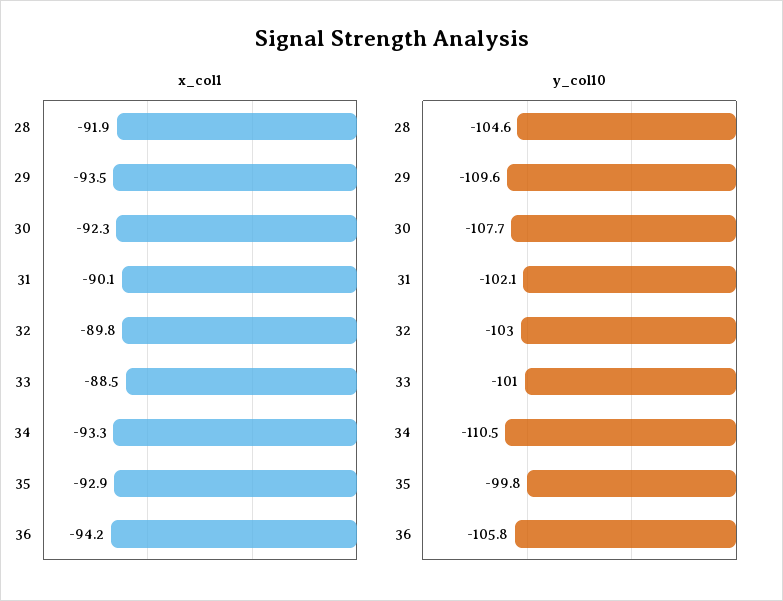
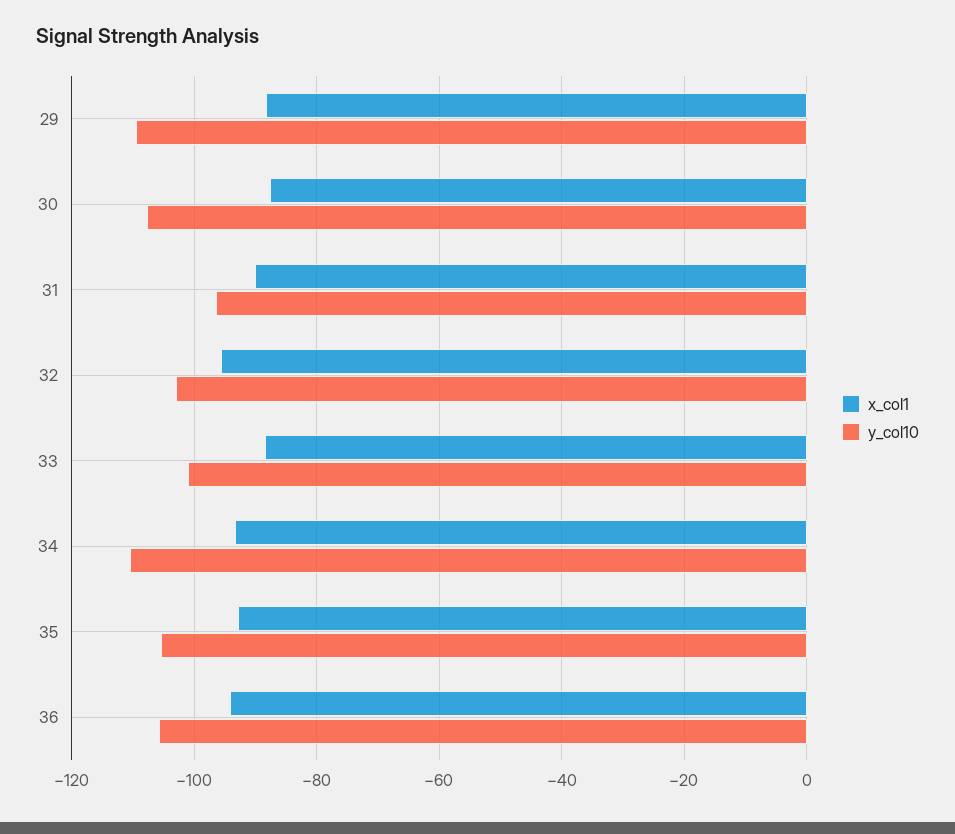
x_col1, 28: -91.9 -> none
x_col1, 29: -93.5 -> -88
x_col1, 30: -92.3 -> -88
x_col1, 32: -89.8 -> -96
y_col10, 28: -104.6 -> none
y_col10, 31: -102.1 -> -96
y_col10, 35: -99.8 -> -106

